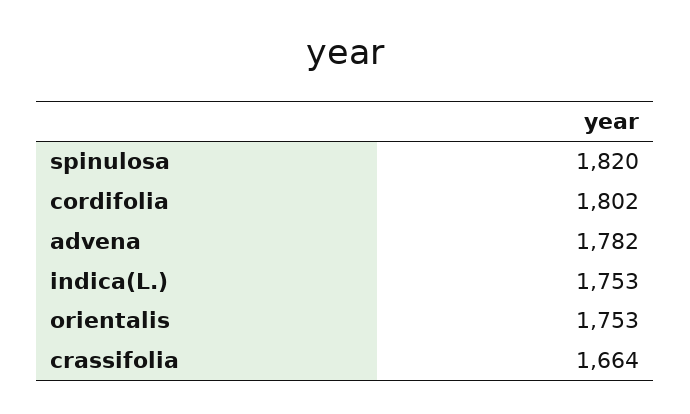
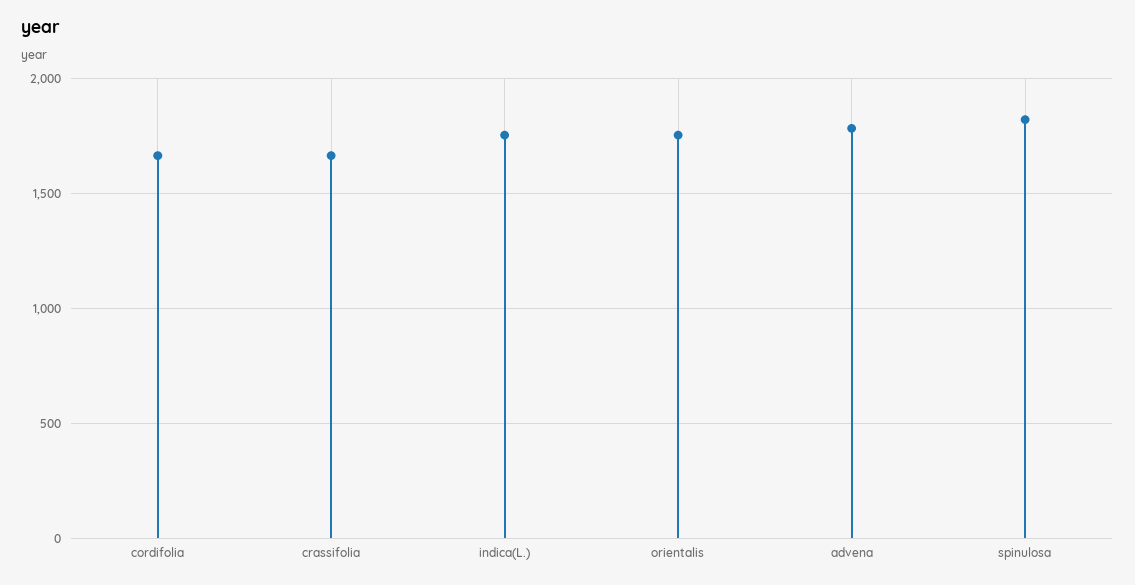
cordifolia: 1802 -> 1650

